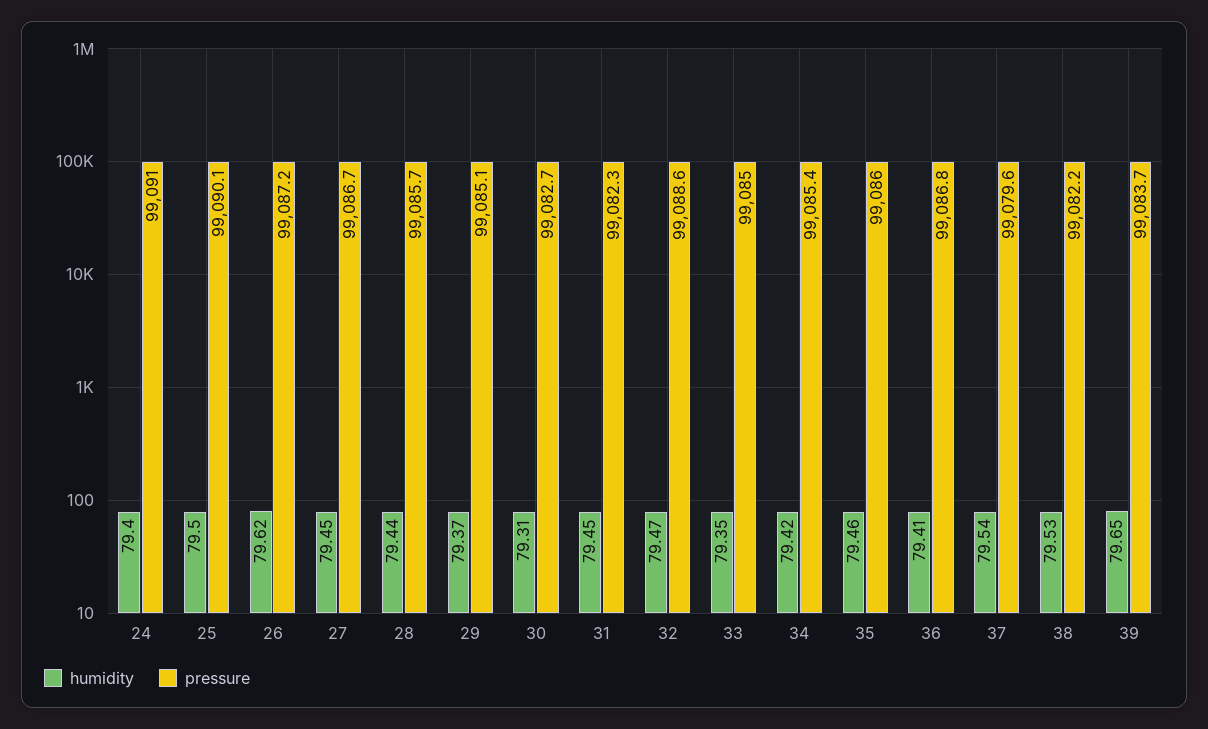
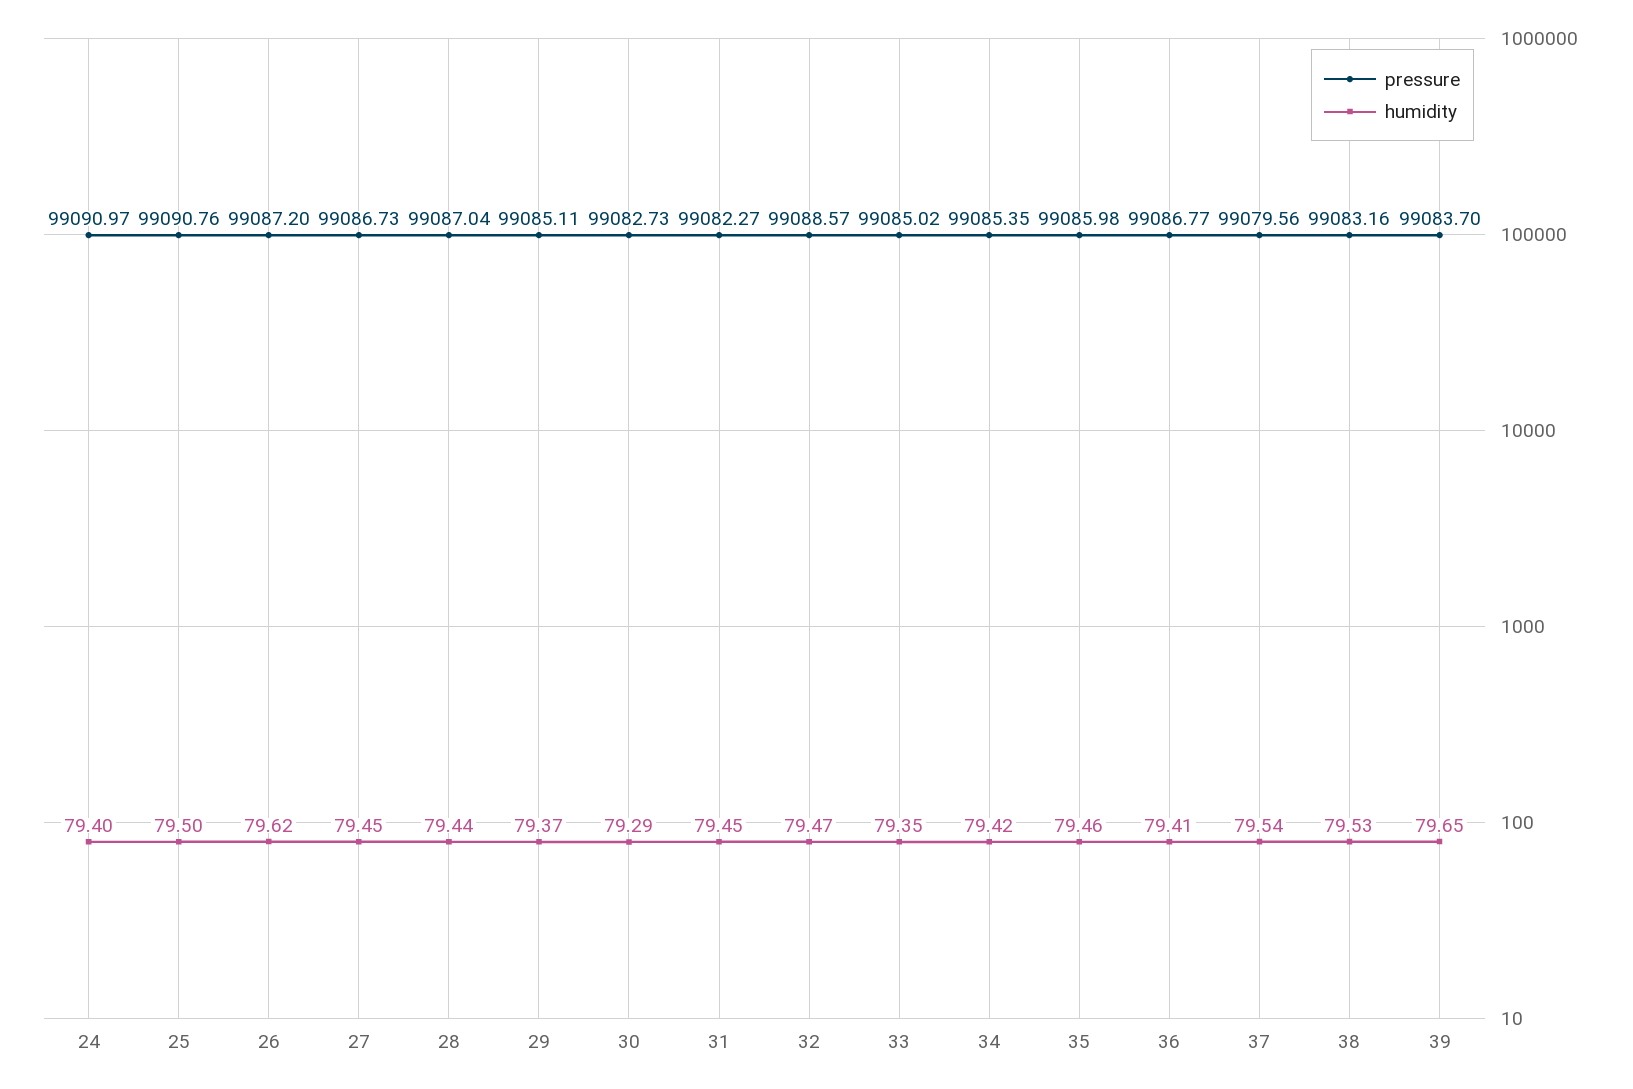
pressure, 25: 99090.1 -> 99090.76
pressure, 28: 99085.7 -> 99087.04
humidity, 30: 79.31 -> 79.29
pressure, 38: 99082.2 -> 99083.16

